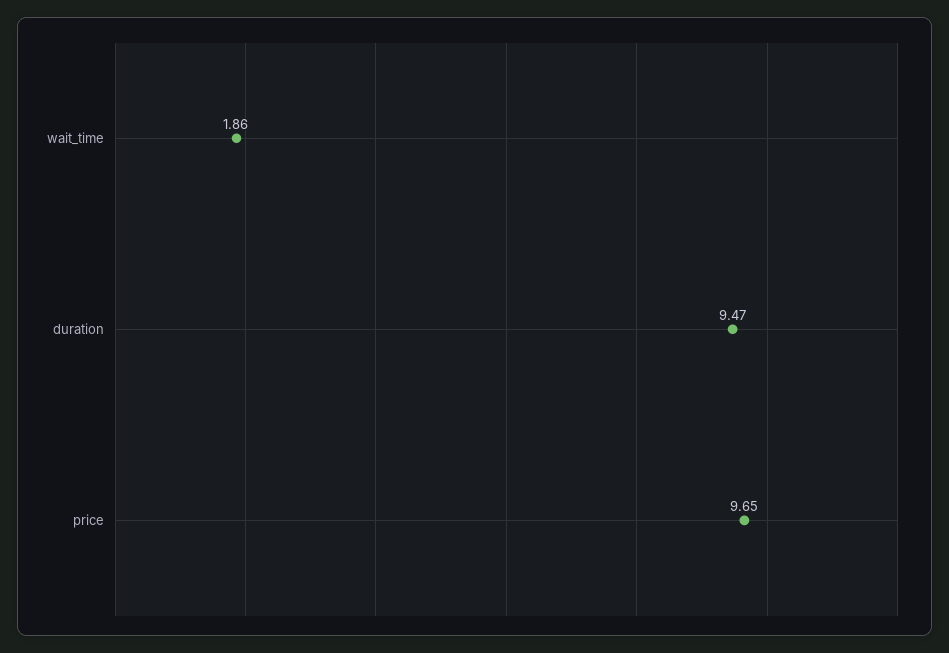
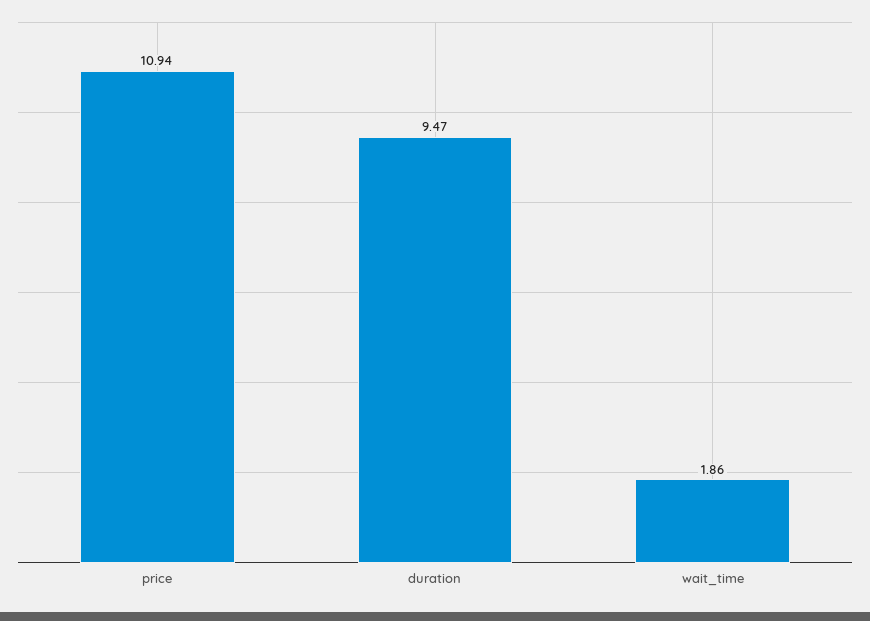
price: 9.65 -> 10.94

